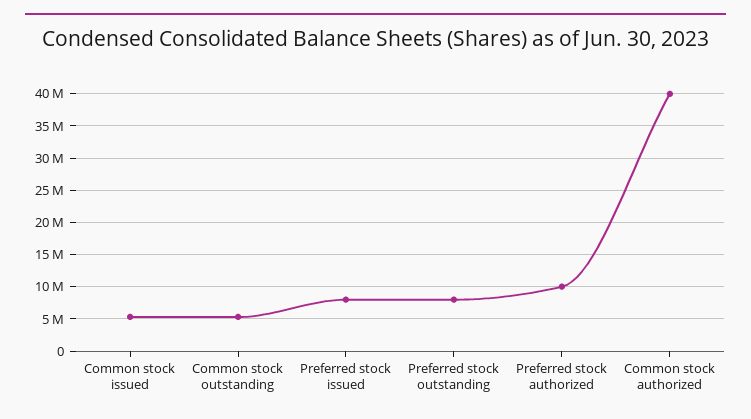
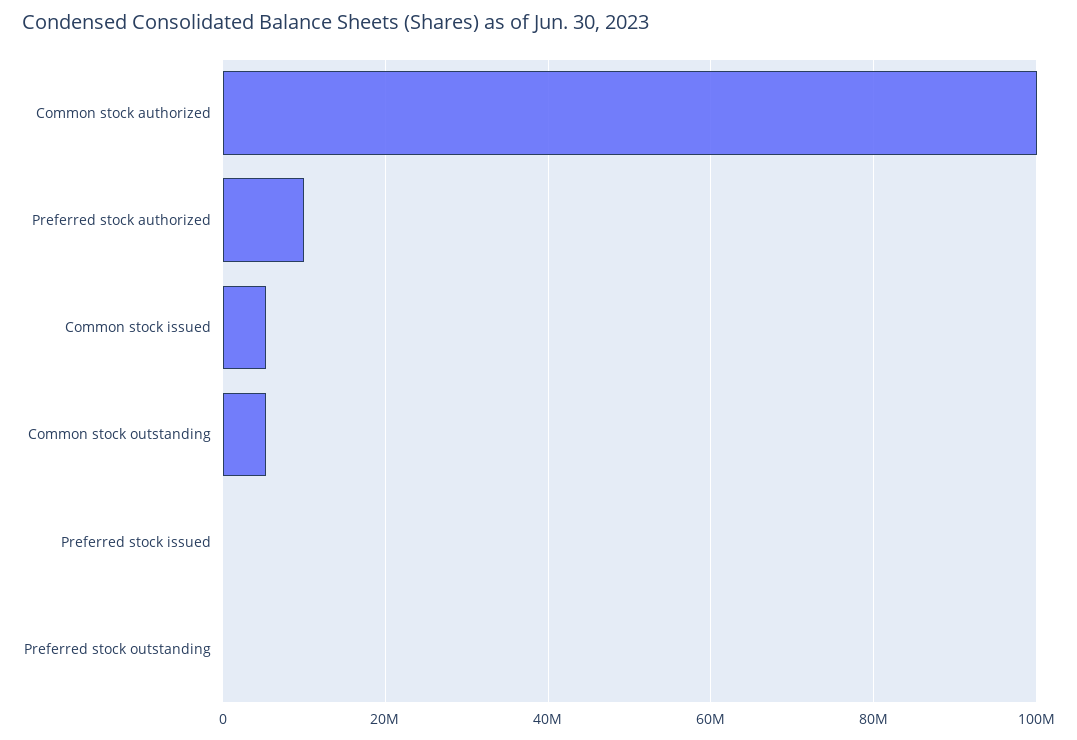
Preferred stock issued: 8000000 -> 0
Preferred stock outstanding: 8000000 -> 0
Common stock authorized: 40000000 -> 100000000

